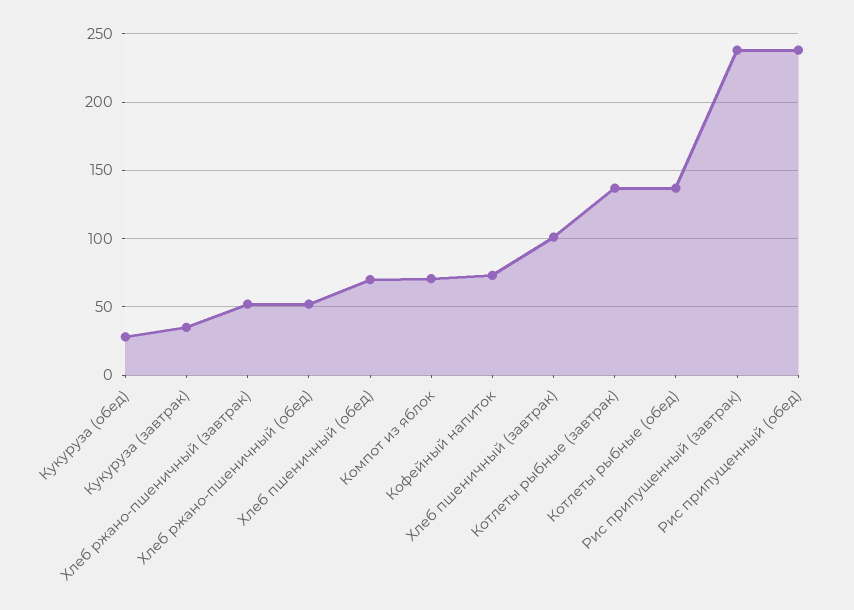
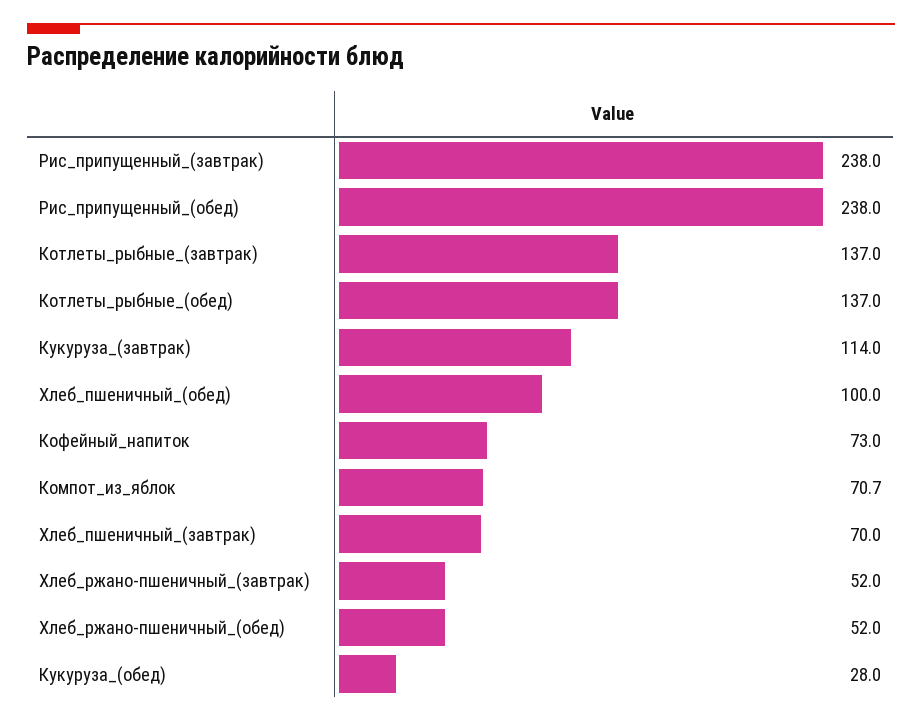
Кукуруза (завтрак): 35 -> 114
Хлеб пшеничный (обед): 70 -> 100
Хлеб пшеничный (завтрак): 100 -> 70

